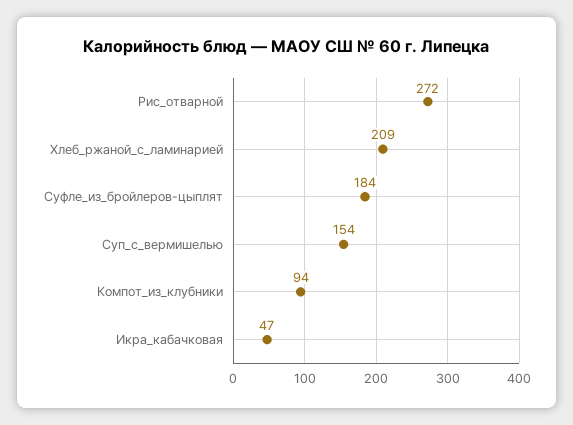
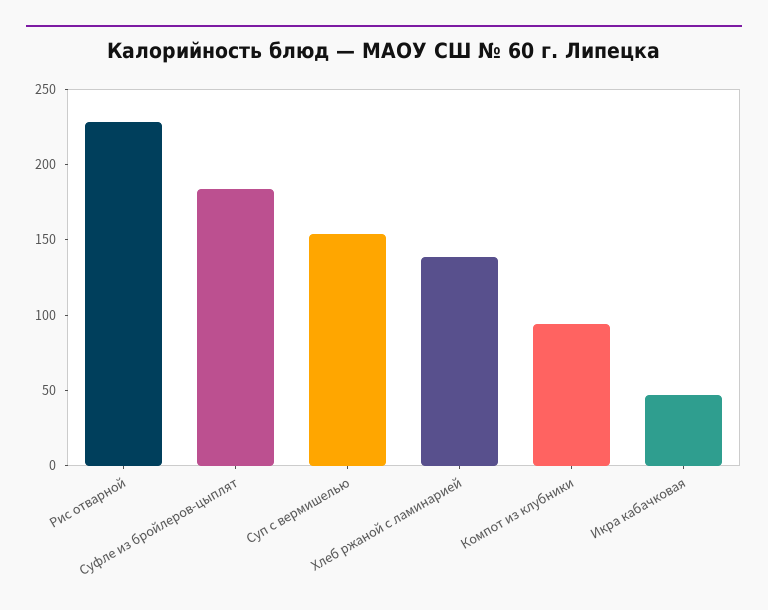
Рис_отварной: 272 -> 230
Хлеб_ржаной_с_ламинарией: 209 -> 140

